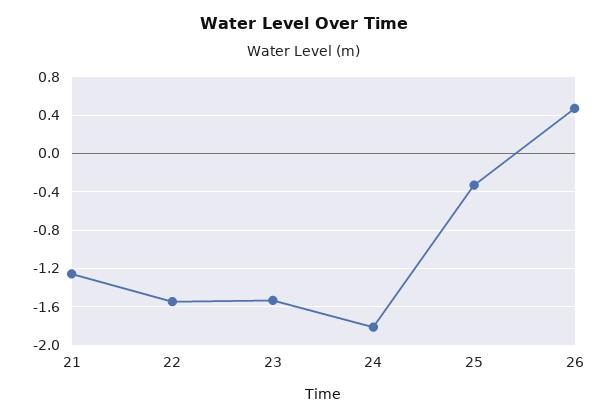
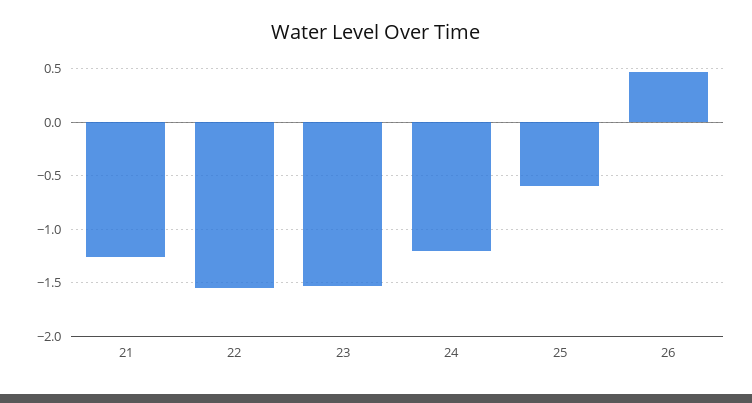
24: -1.8 -> -1.2
25: -0.3 -> -0.6

